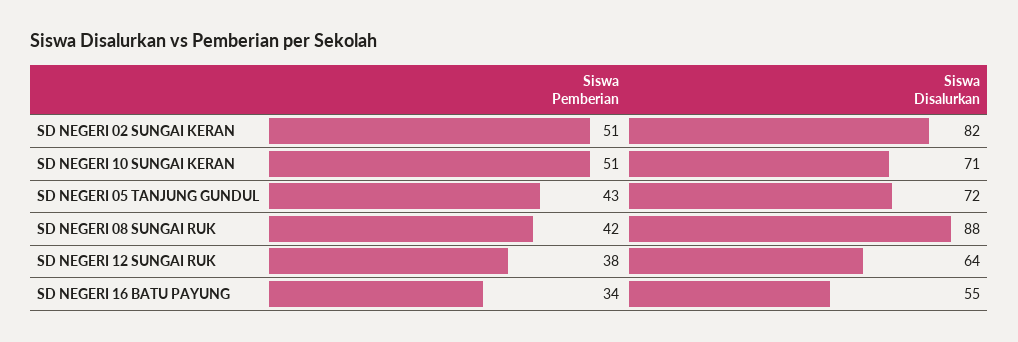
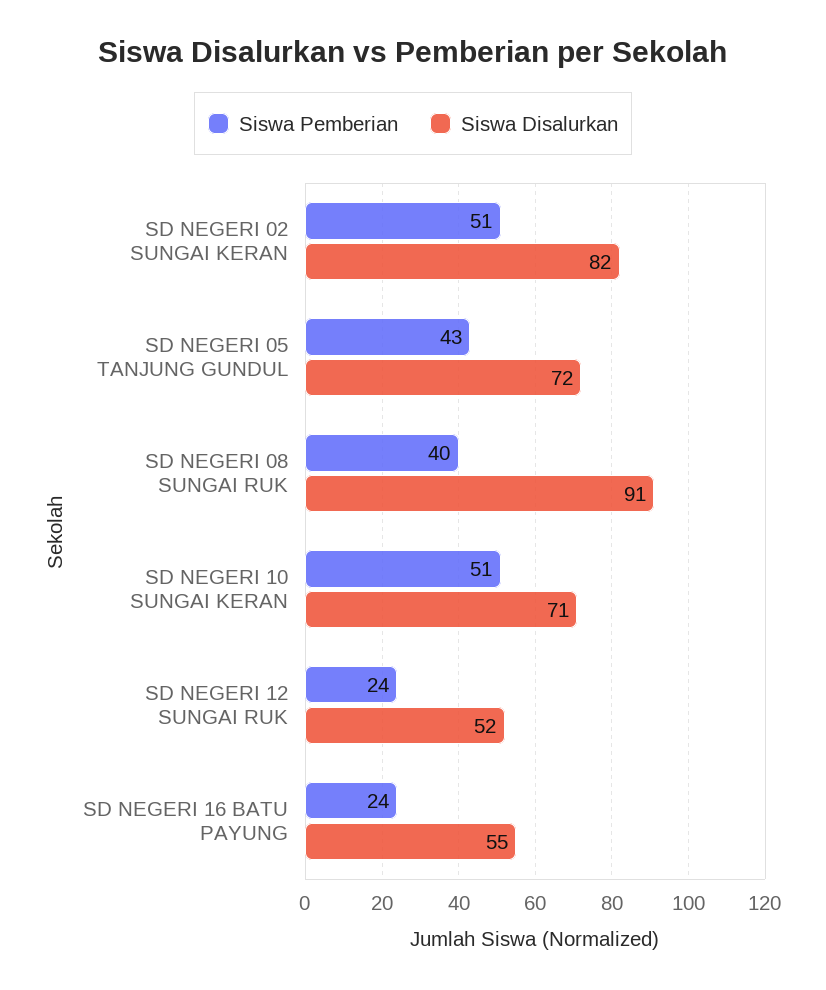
Siswa Pemberian, SD NEGERI 08 SUNGAI RUK: 42 -> 40
Siswa Disalurkan, SD NEGERI 08 SUNGAI RUK: 88 -> 91
Siswa Pemberian, SD NEGERI 12 SUNGAI RUK: 38 -> 24
Siswa Disalurkan, SD NEGERI 12 SUNGAI RUK: 64 -> 52
Siswa Pemberian, SD NEGERI 16 BATU PAYUNG: 34 -> 24

